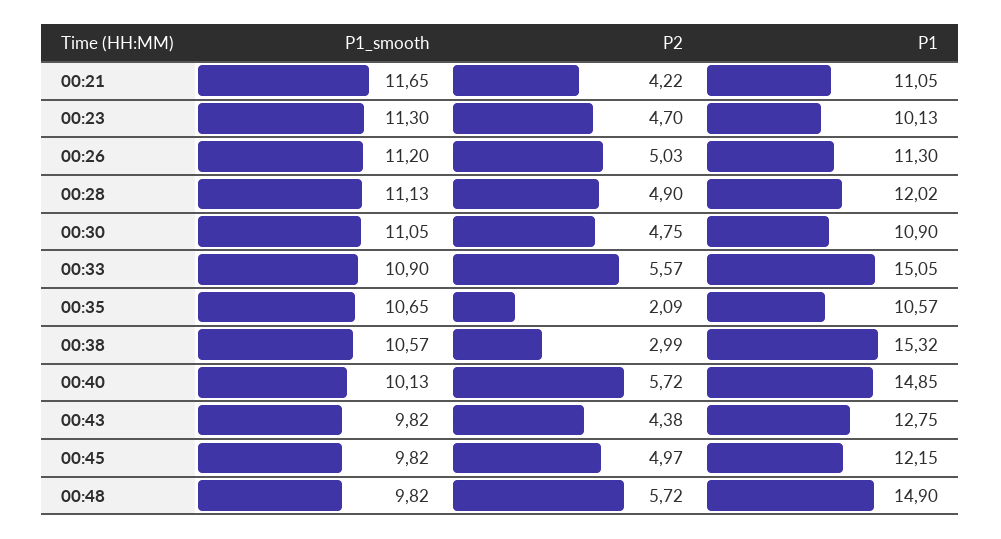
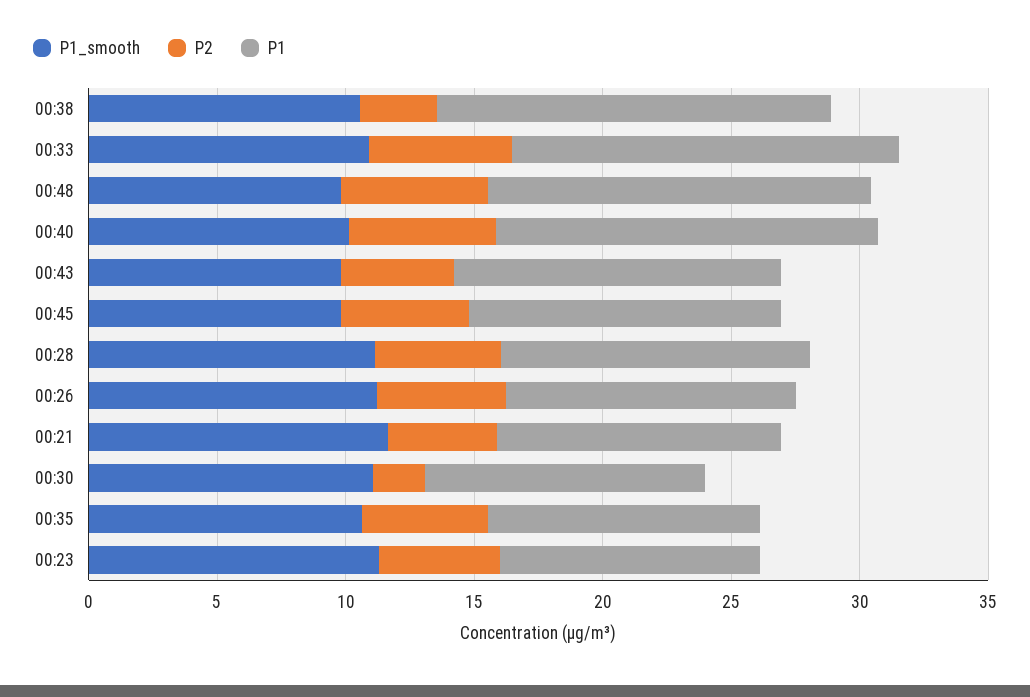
P2, 00:30: 4.75 -> 2
P2, 00:35: 2.09 -> 5

